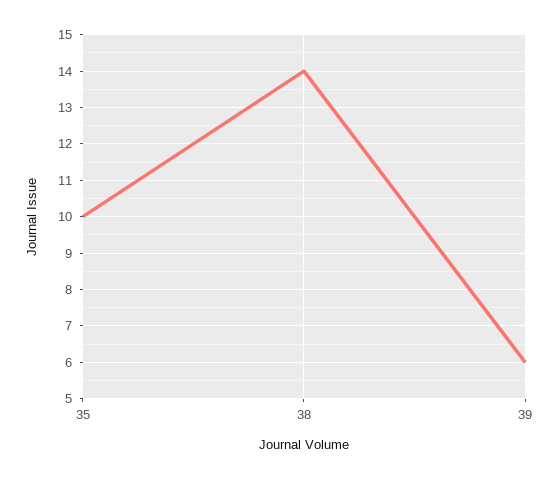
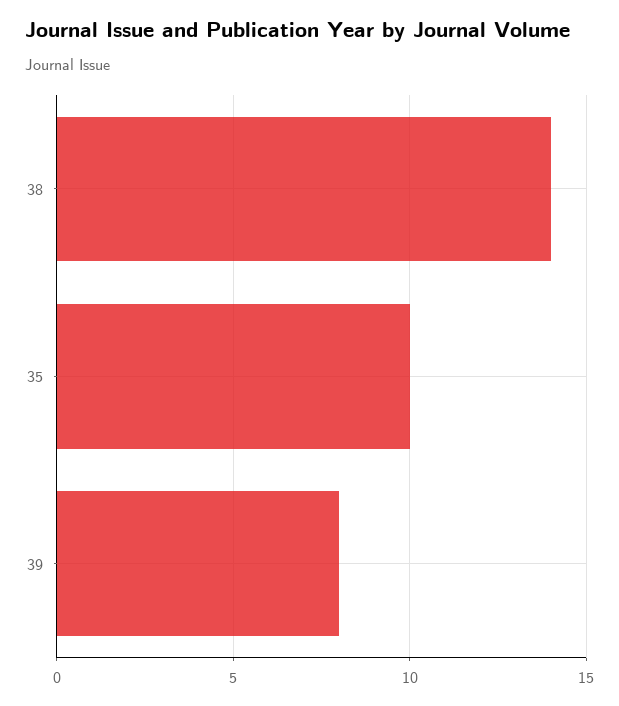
39: 6 -> 8

